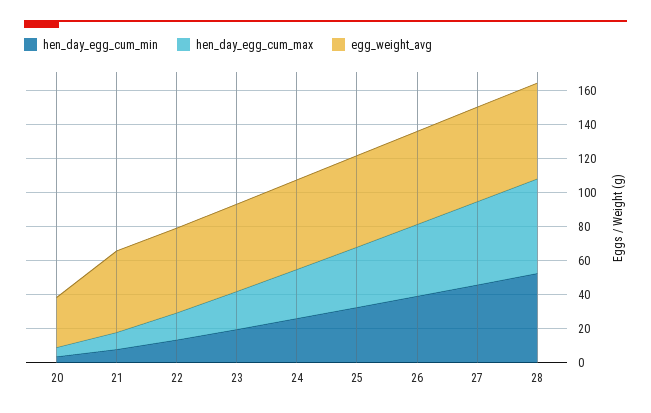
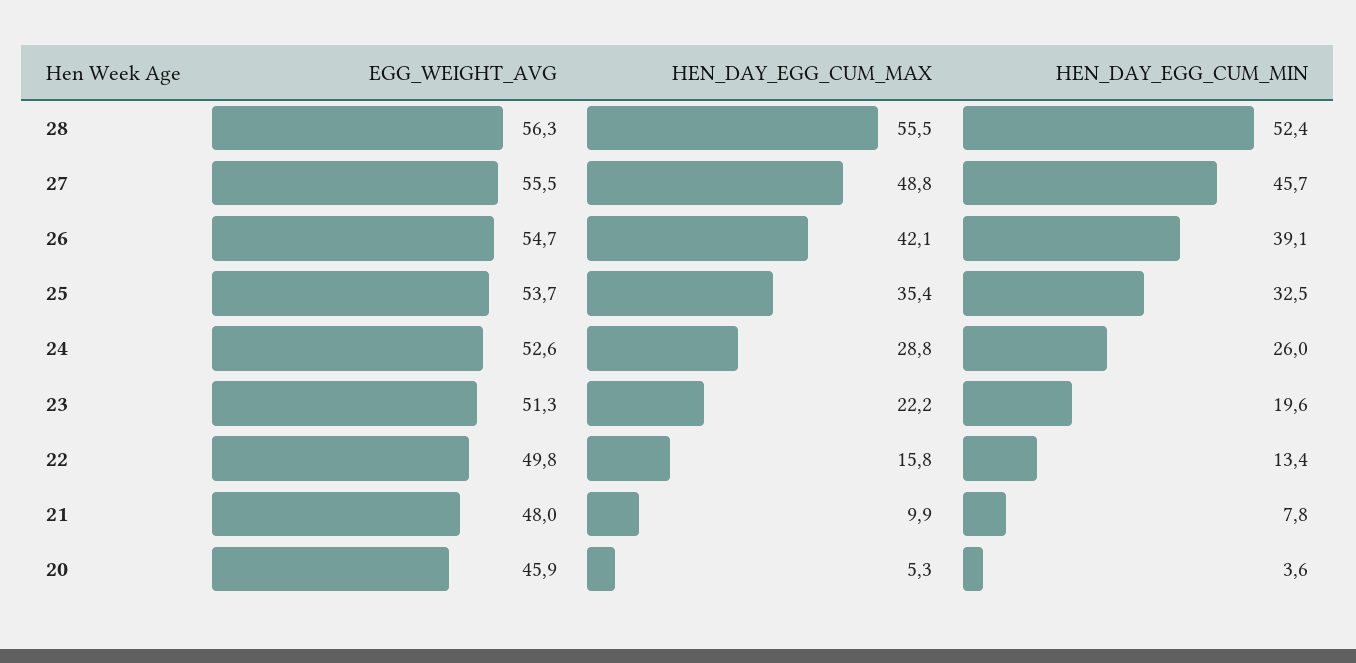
egg_weight_avg, 20: 30 -> 45.9

